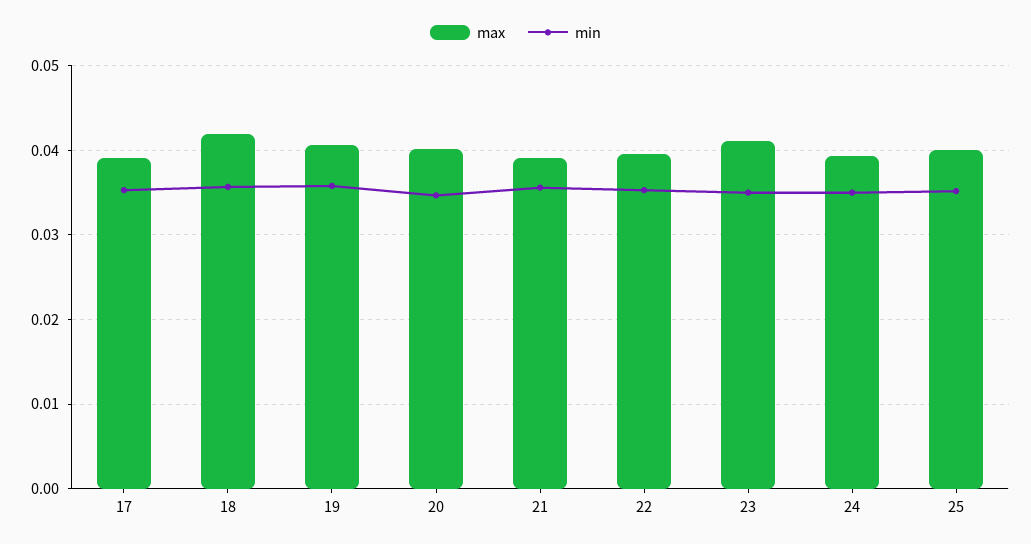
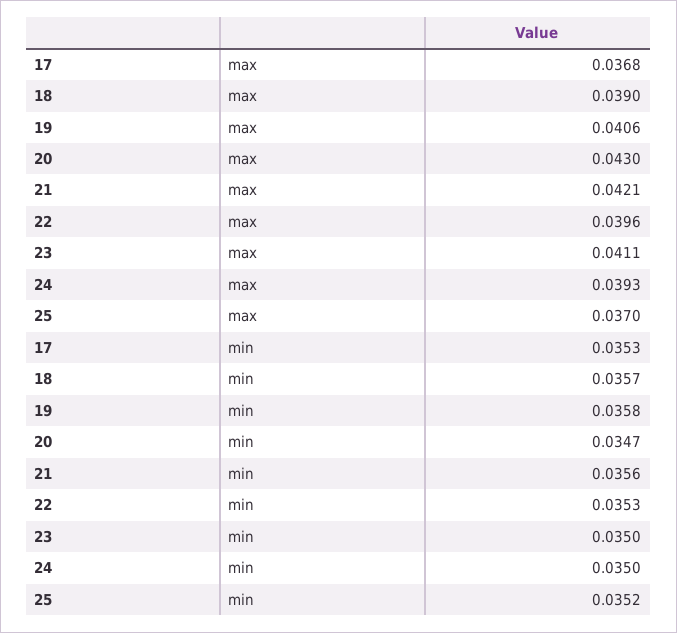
max, 17: 0.039 -> 0.0368
max, 18: 0.042 -> 0.039
max, 20: 0.04 -> 0.043
max, 21: 0.039 -> 0.0421
max, 25: 0.04 -> 0.037

